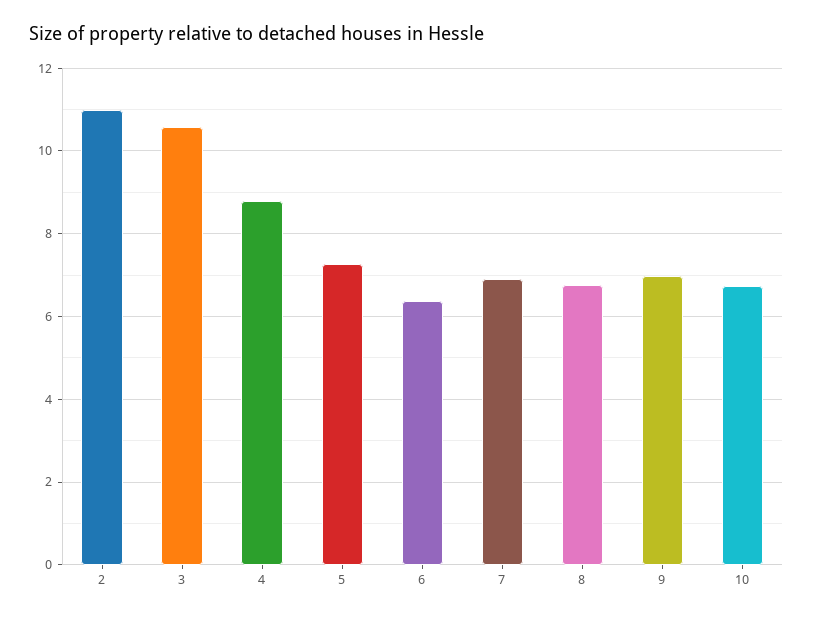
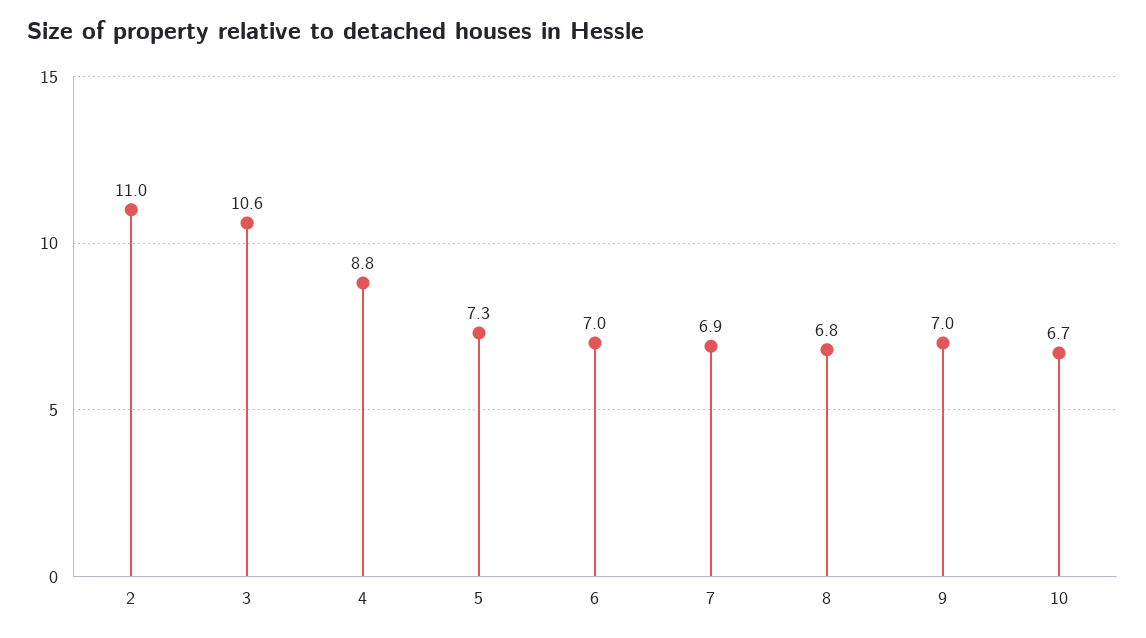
6: 6.4 -> 7

